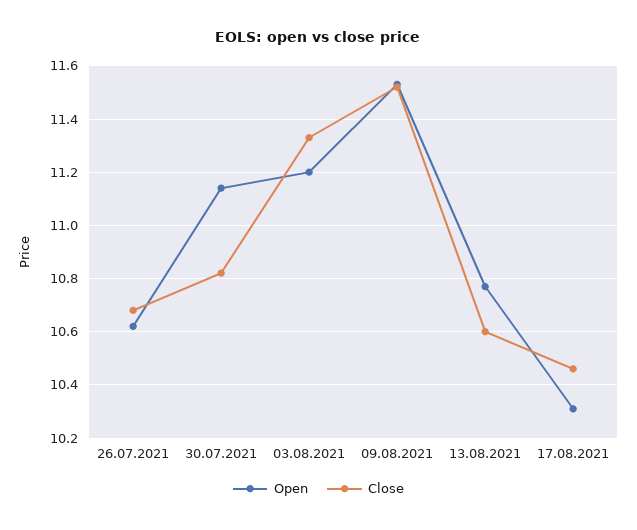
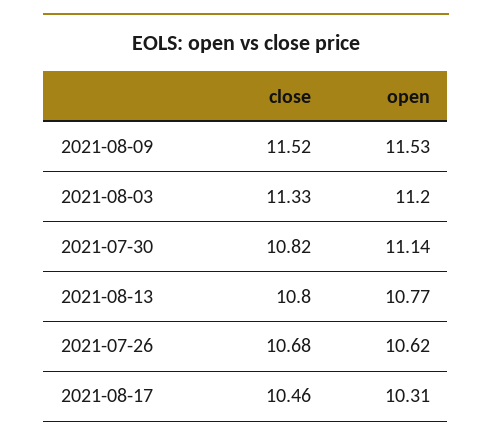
Close, 13.08.2021: 10.6 -> 10.8

